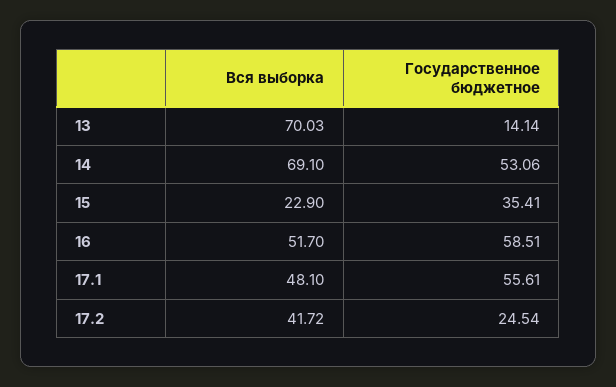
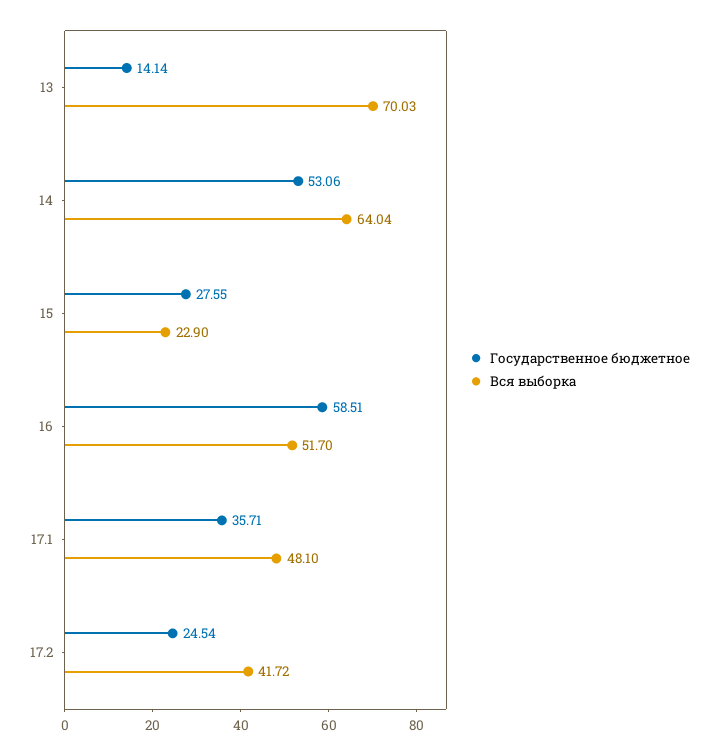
Вся выборка, 14: 69.1 -> 64.04
Государственное бюджетное, 15: 35.41 -> 27.55
Государственное бюджетное, 17.1: 55.61 -> 35.71

